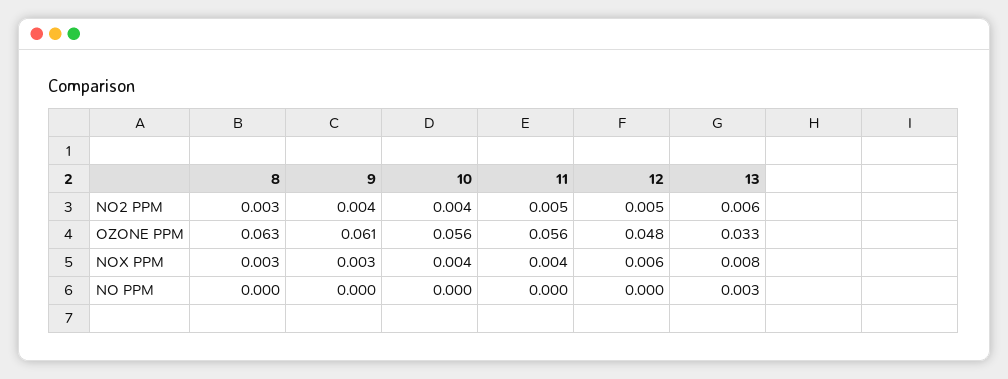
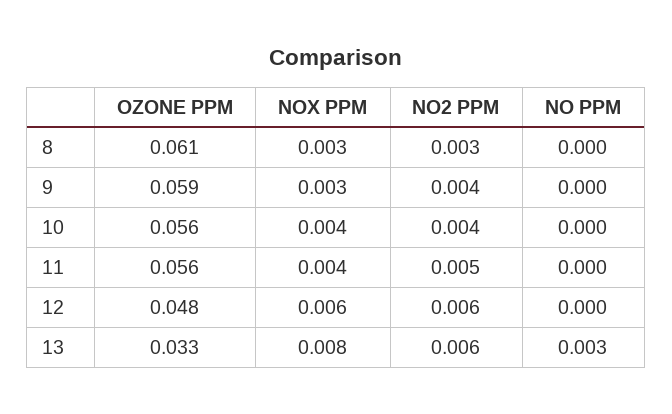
12, NO2 PPM: 0.005 -> 0.006
8, OZONE PPM: 0.063 -> 0.061
9, OZONE PPM: 0.061 -> 0.059

